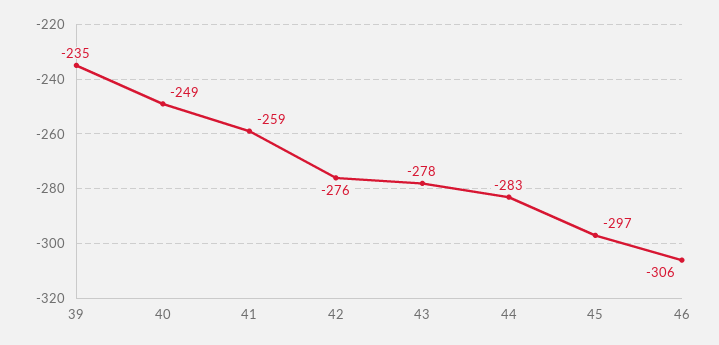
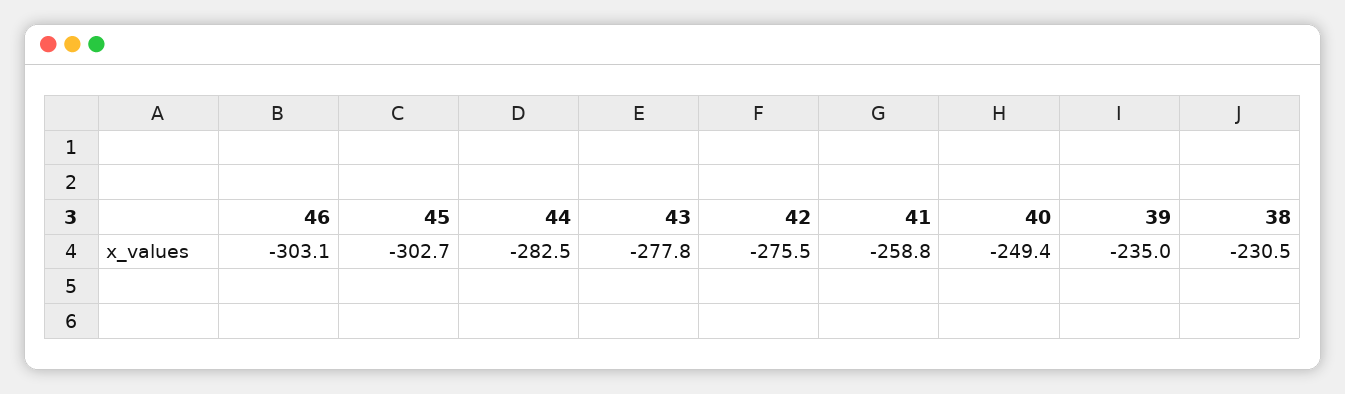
45: -297 -> -302.7
46: -306 -> -303.1
38: none -> -230.5

